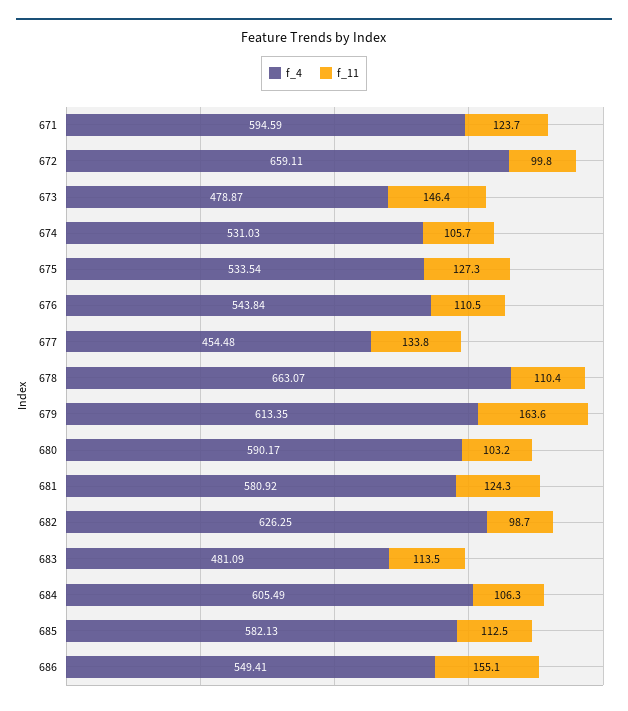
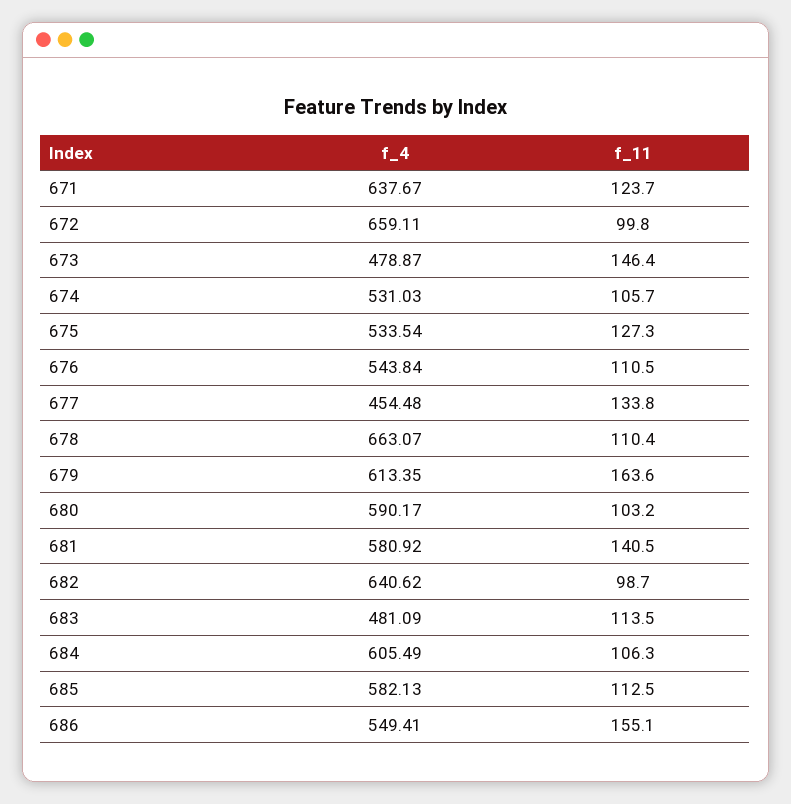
f_4, 671: 594.59 -> 637.67
f_11, 681: 124.3 -> 140.5
f_4, 682: 626.25 -> 640.62

